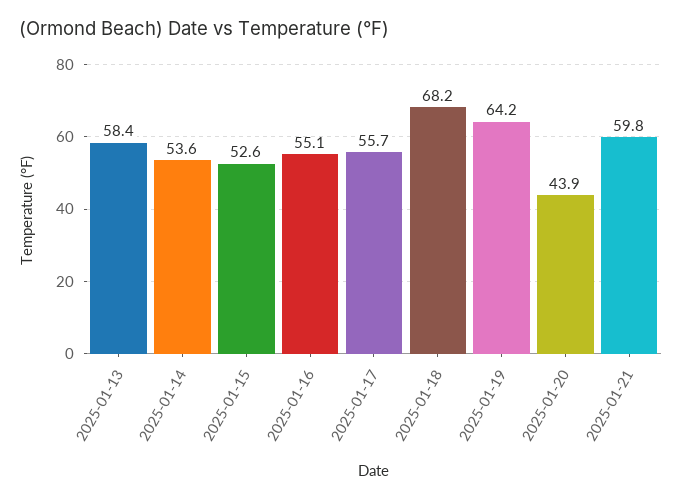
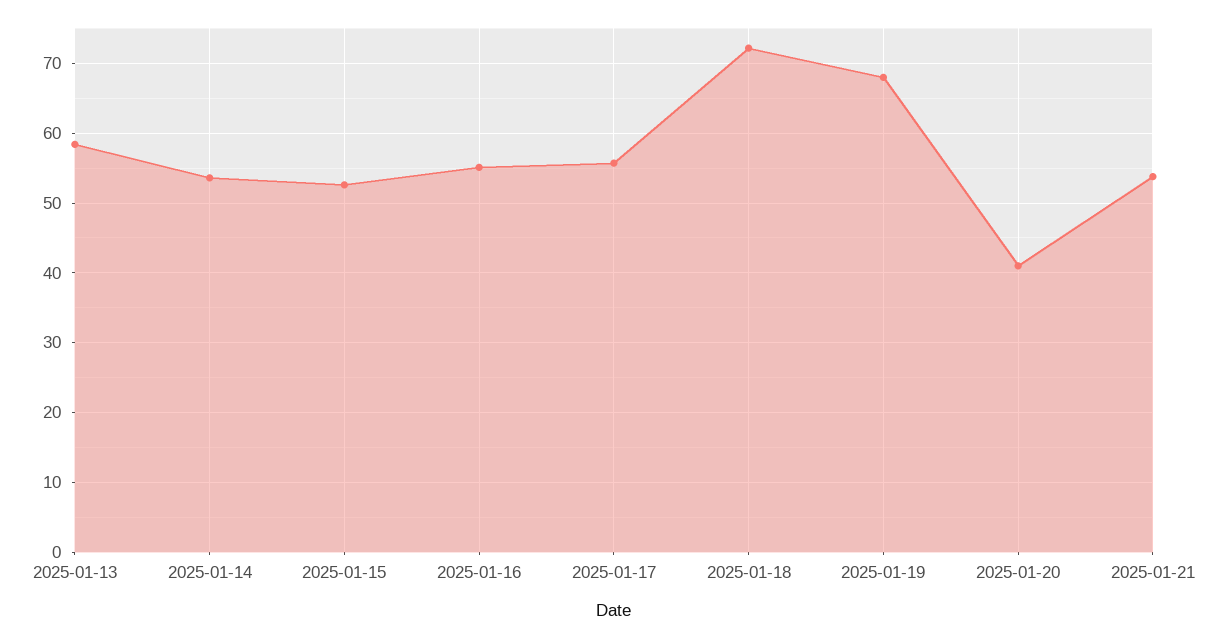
2025-01-18: 68.2 -> 72
2025-01-19: 64.2 -> 68
2025-01-20: 43.9 -> 41
2025-01-21: 59.8 -> 54

